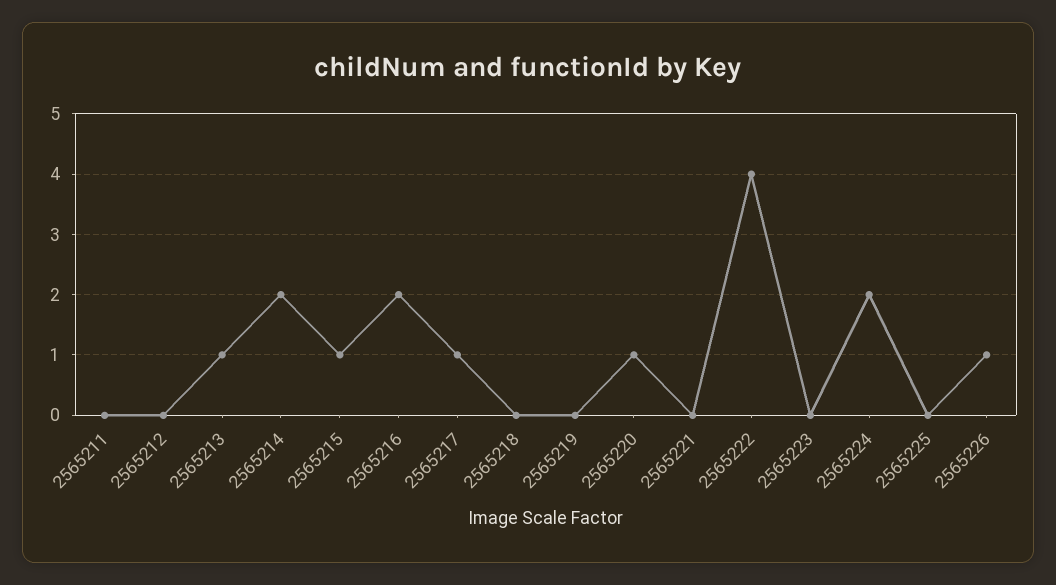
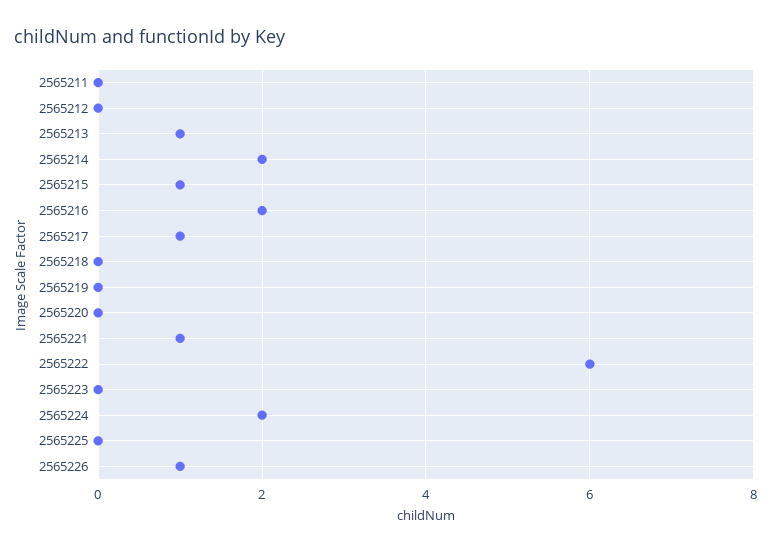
2565220: 1 -> 0
2565221: 0 -> 1
2565222: 4 -> 6

